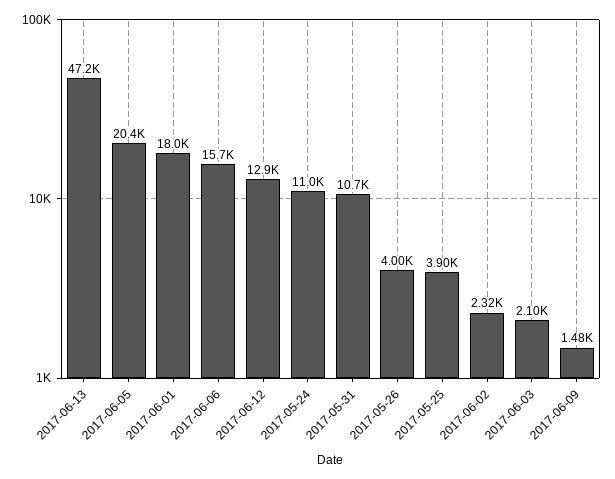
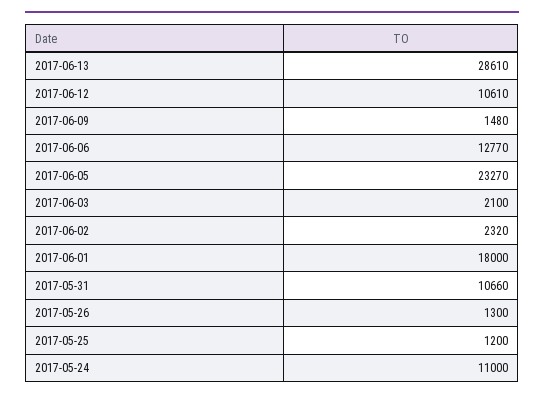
2017-06-13: 47200 -> 28610
2017-06-05: 20400 -> 23270
2017-06-06: 15700 -> 12770
2017-06-12: 12900 -> 10610
2017-05-26: 4000 -> 1300
2017-05-25: 3900 -> 1200

